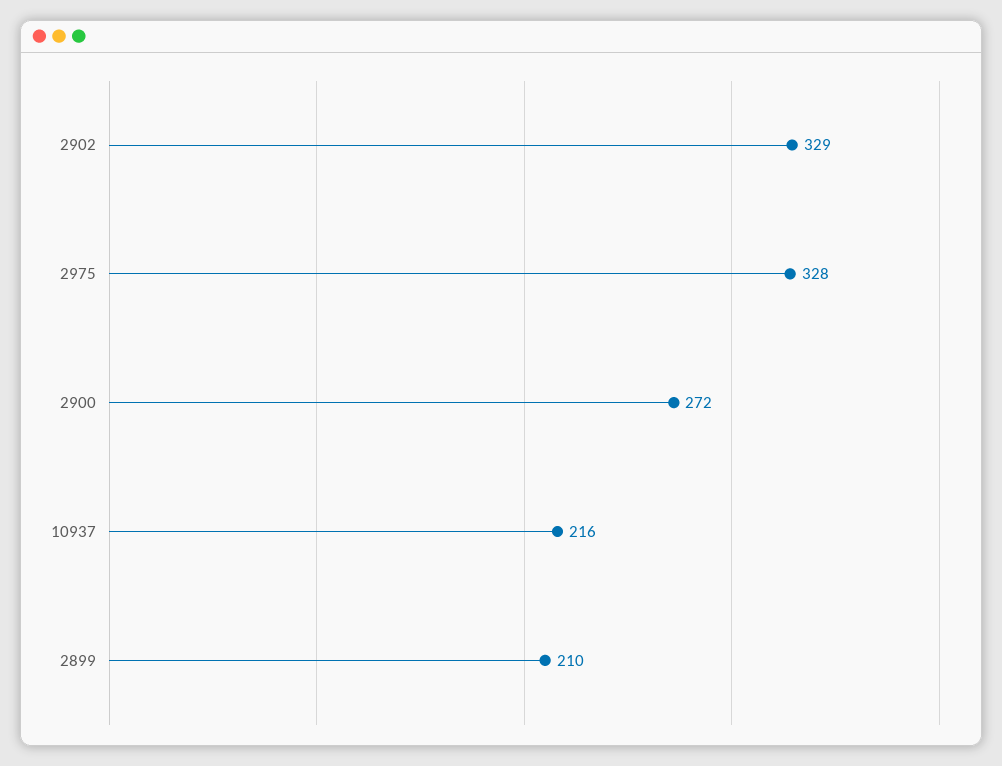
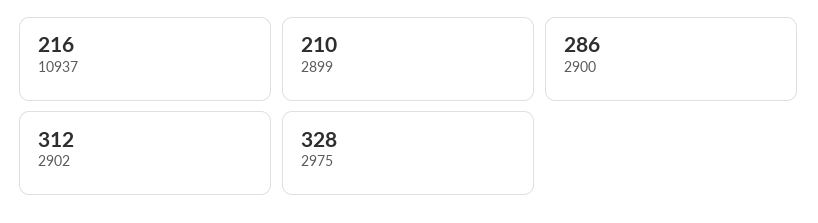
2902: 329 -> 312
2900: 272 -> 286

